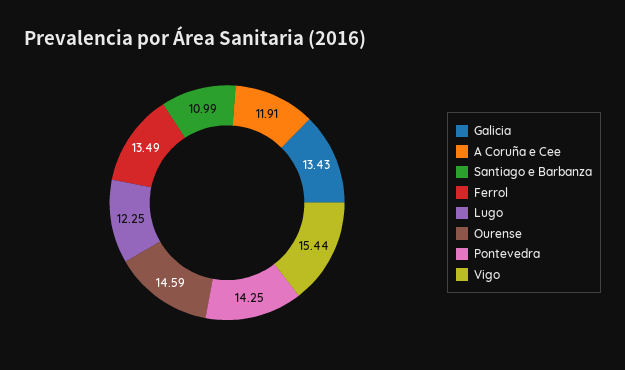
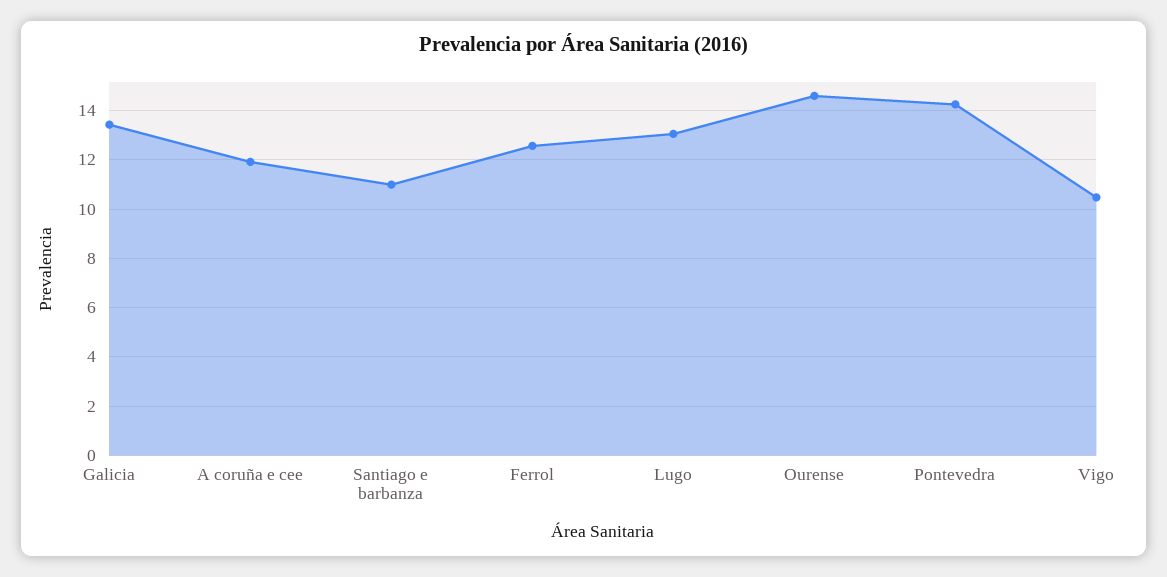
Ferrol: 13.49 -> 12.5
Lugo: 12.25 -> 13
Vigo: 15.44 -> 10.5

